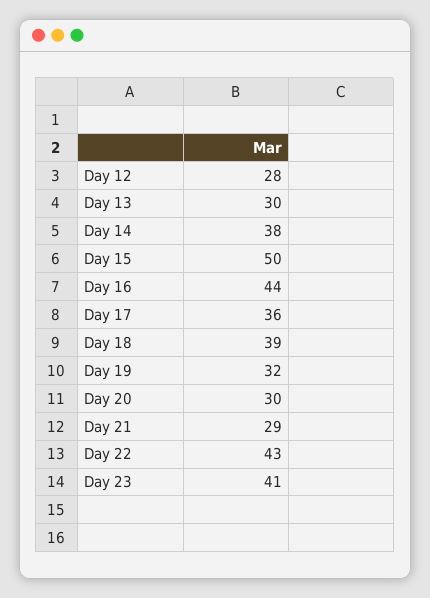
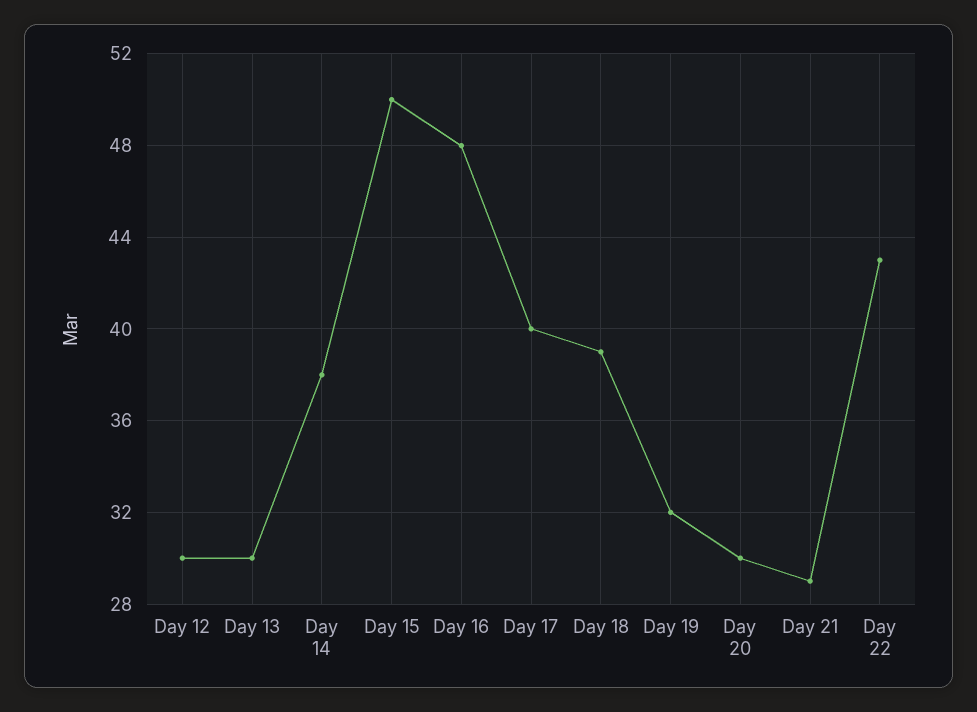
Day 12: 28 -> 30
Day 16: 44 -> 48
Day 17: 36 -> 40
Day 23: 41 -> none

